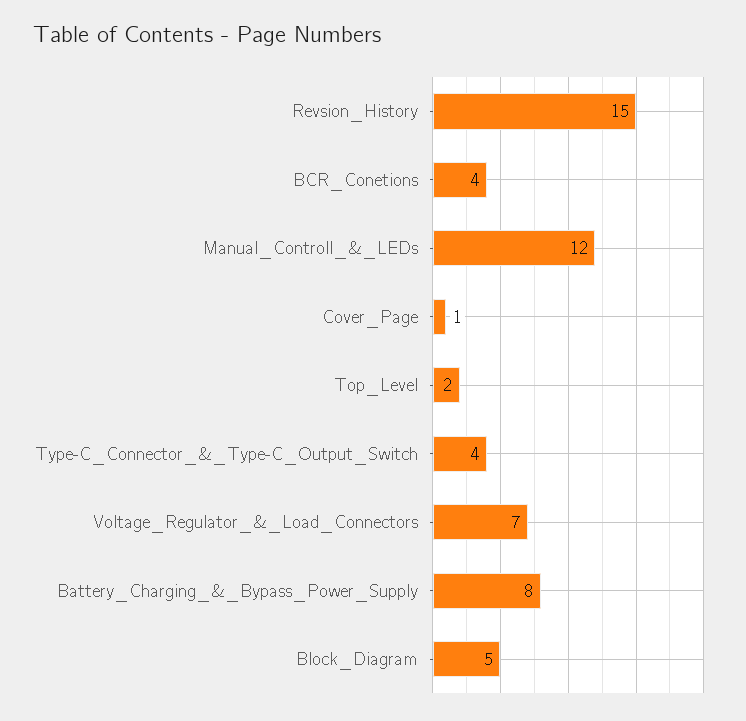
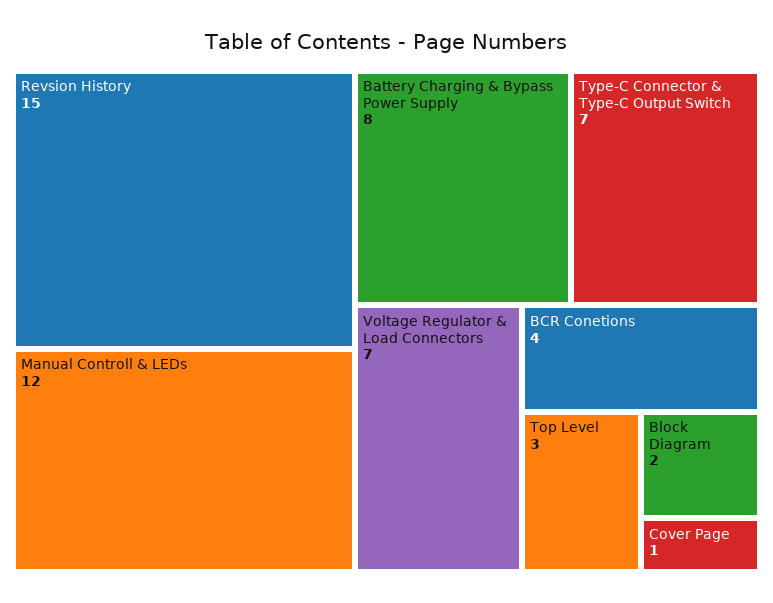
Top_Level: 2 -> 3
Type-C_Connector_&_Type-C_Output_Switch: 4 -> 7
Block_Diagram: 5 -> 2

